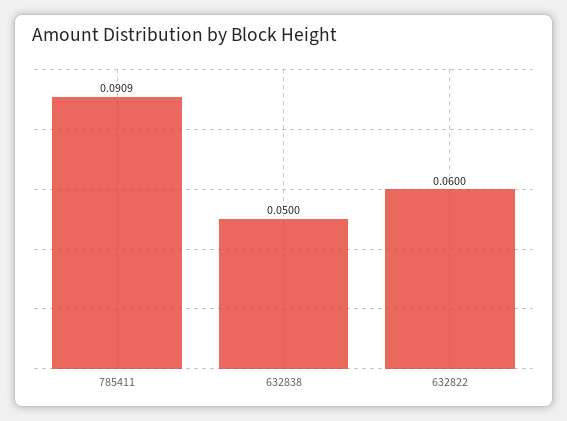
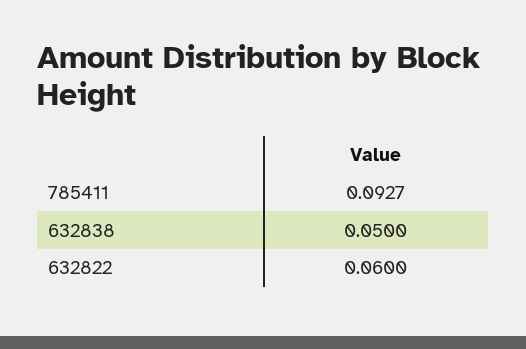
785411: 0.0909 -> 0.0927

